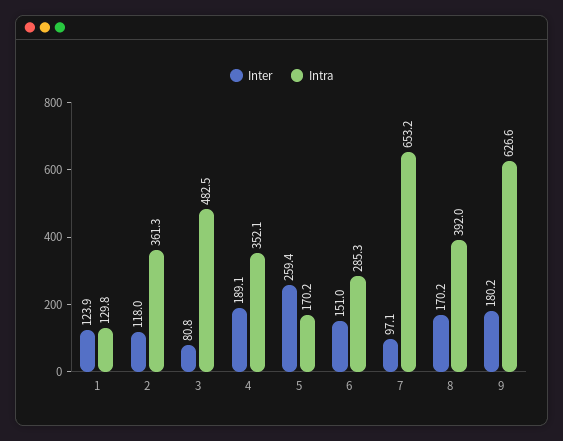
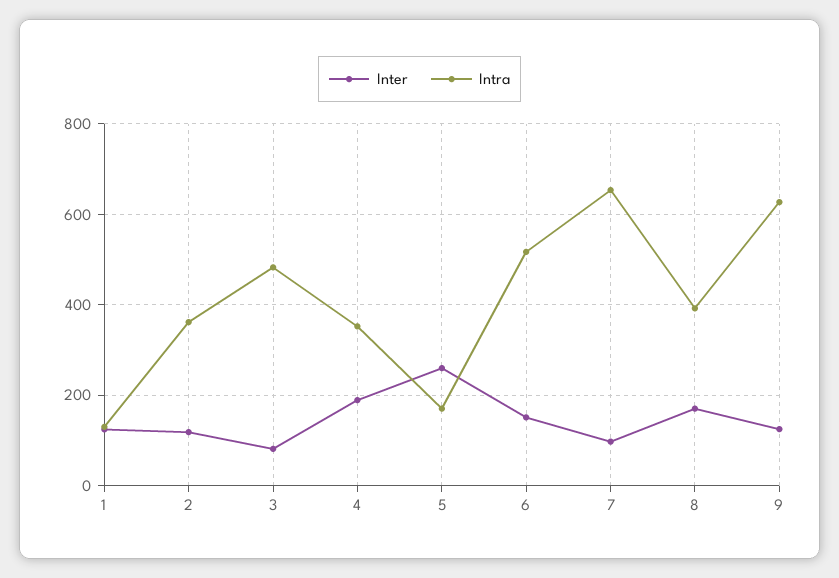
Intra, 6: 285.3 -> 520
Inter, 9: 180.2 -> 120

